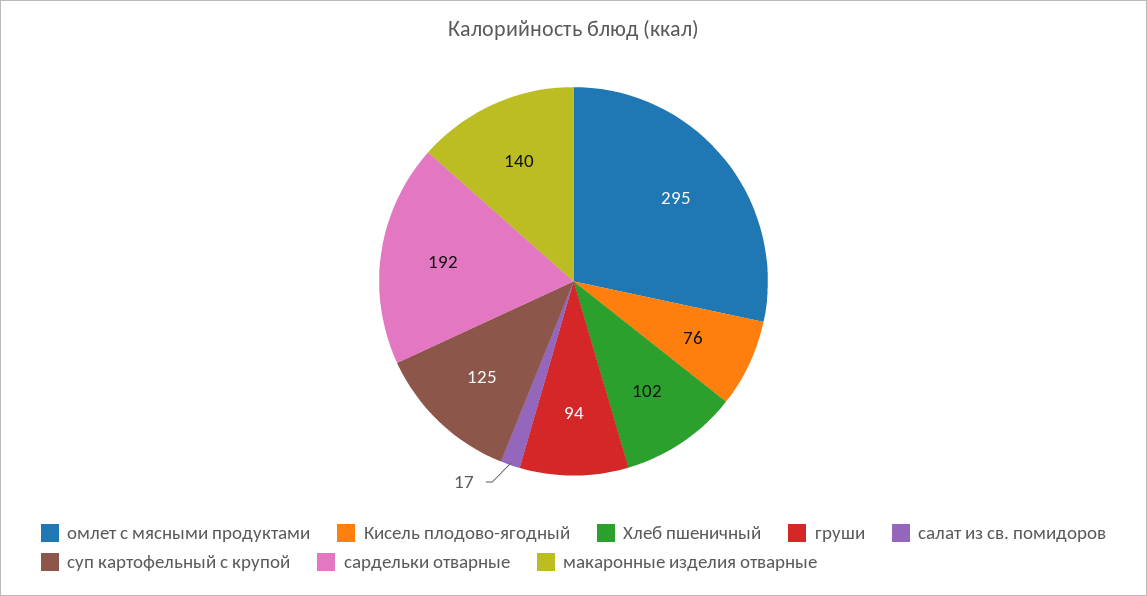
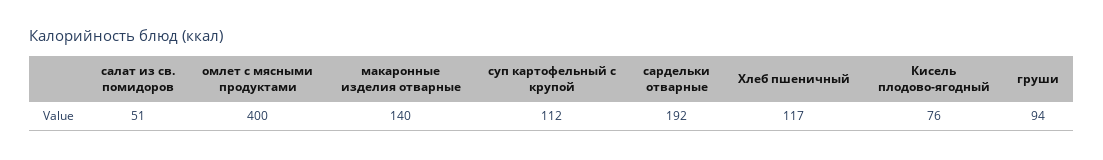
омлет с мясными продуктами: 295 -> 400
Хлеб пшеничный: 102 -> 117
салат из св. помидоров: 17 -> 51
суп картофельный с крупой: 125 -> 112

